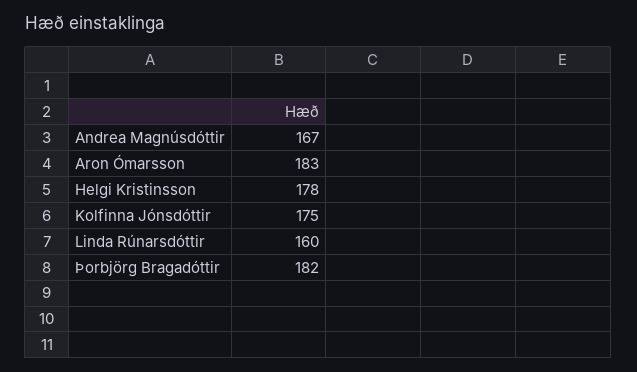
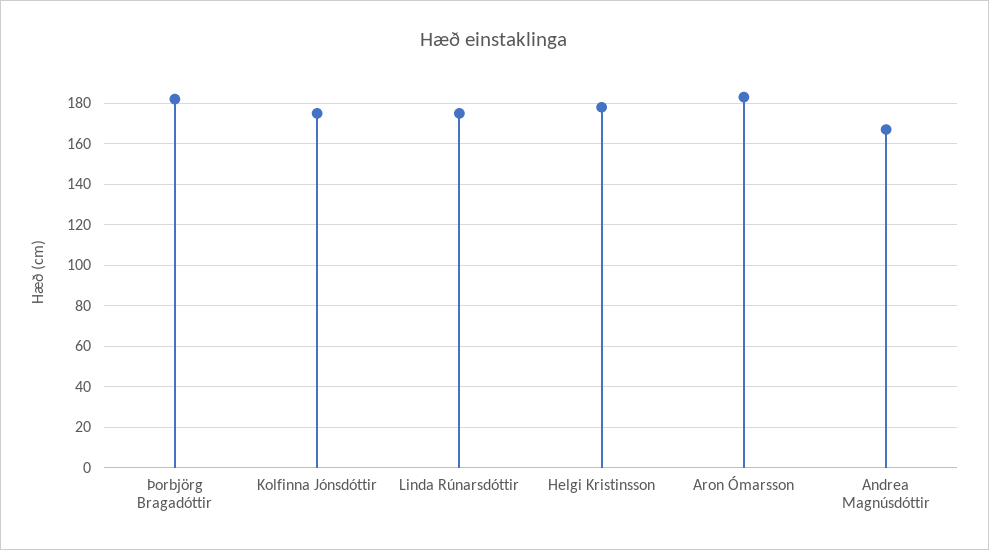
Linda Rúnarsdóttir: 160 -> 175

